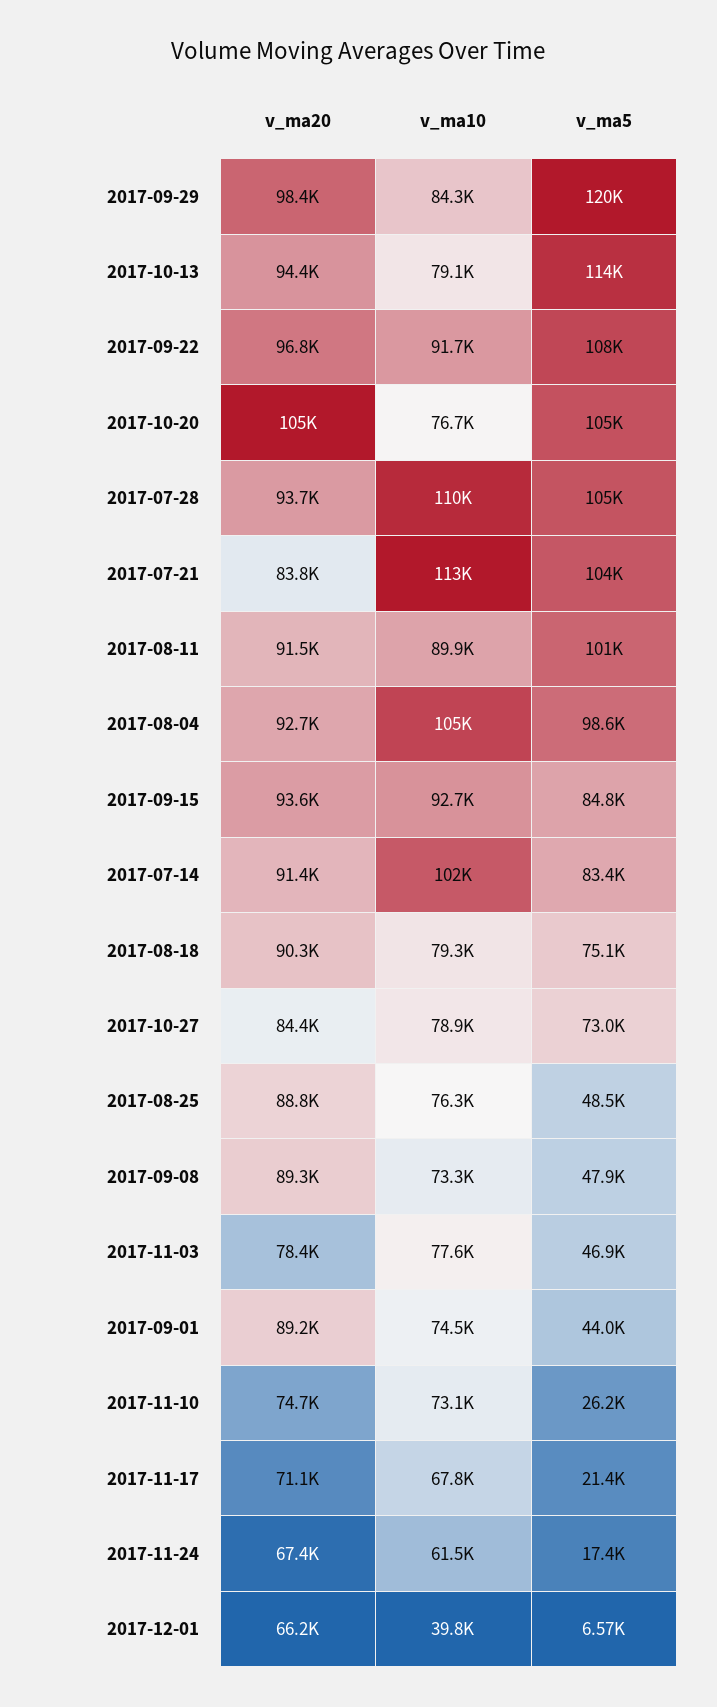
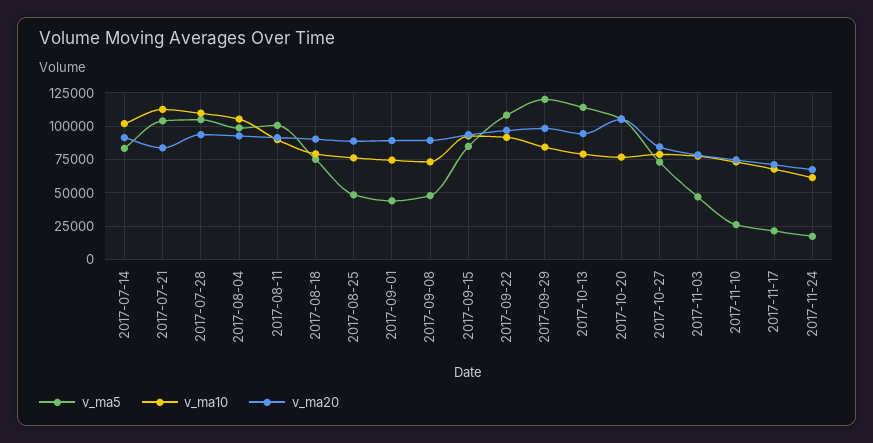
v_ma20, 2017-12-01: 66200 -> none
v_ma10, 2017-12-01: 39800 -> none
v_ma5, 2017-12-01: 6570 -> none

